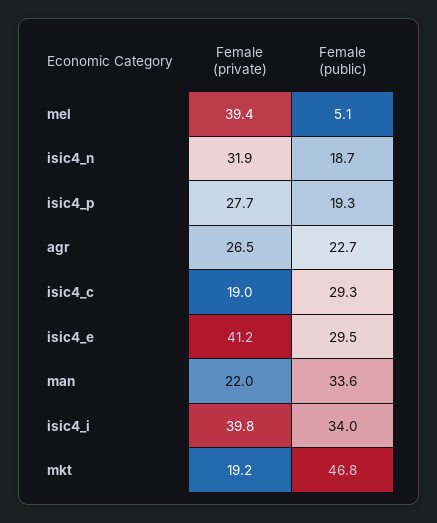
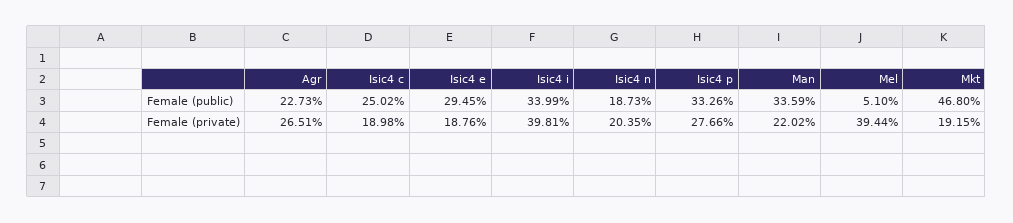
Female (private), isic4_n: 31.9 -> 20.35
Female (public), isic4_p: 19.3 -> 33.26
Female (public), isic4_c: 29.3 -> 25.02
Female (private), isic4_e: 41.2 -> 18.76

